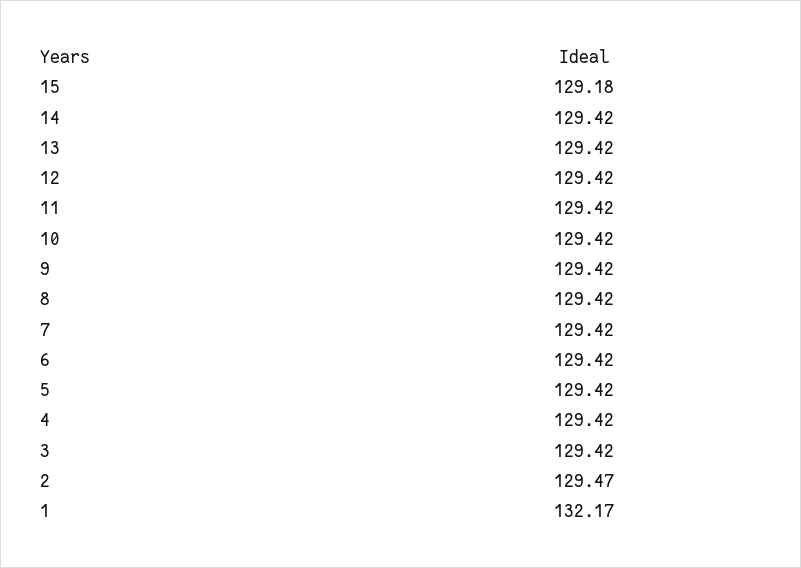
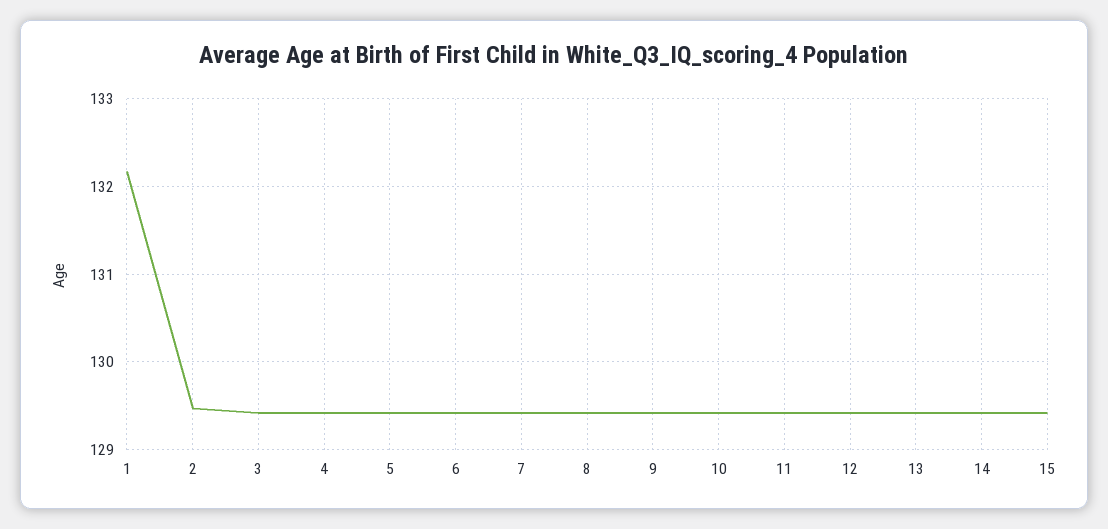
15: 129.18 -> 129.4

